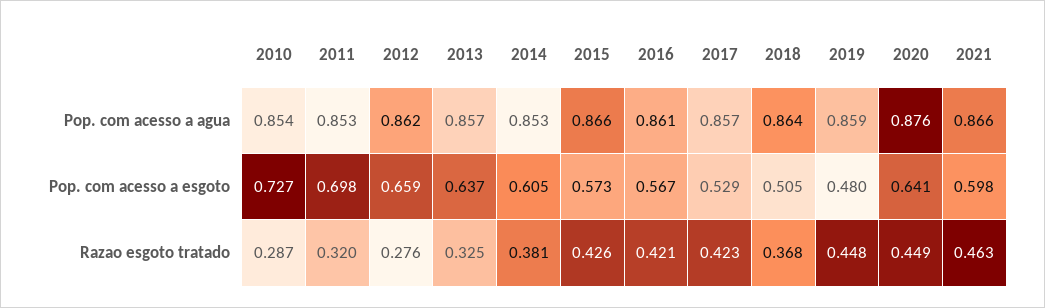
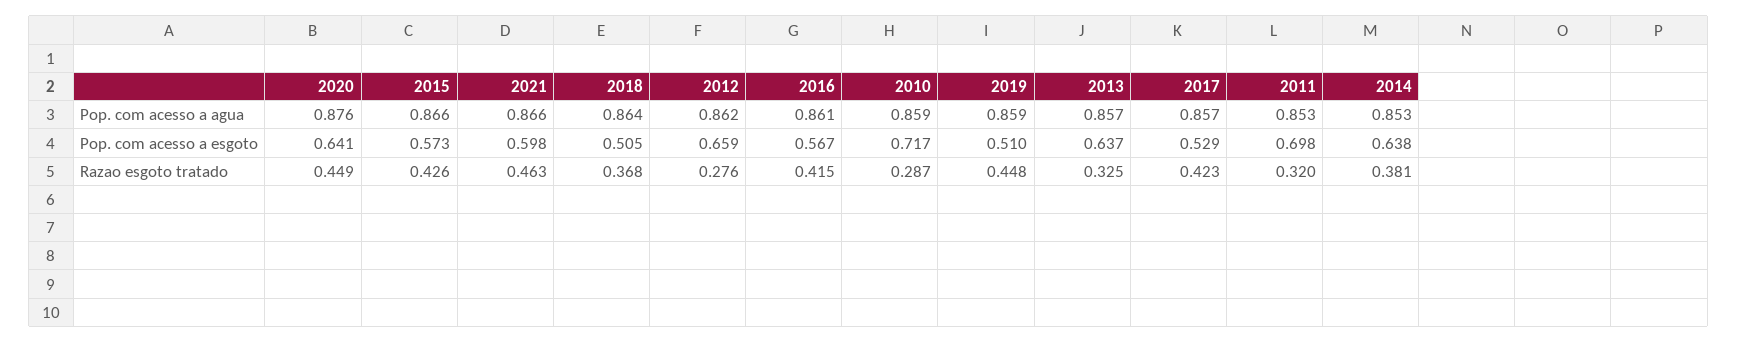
2010, Pop. com acesso a agua: 0.854 -> 0.859
2010, Pop. com acesso a esgoto: 0.727 -> 0.717
2014, Pop. com acesso a esgoto: 0.605 -> 0.638
2019, Pop. com acesso a esgoto: 0.48 -> 0.51
2016, Razao esgoto tratado: 0.421 -> 0.415

